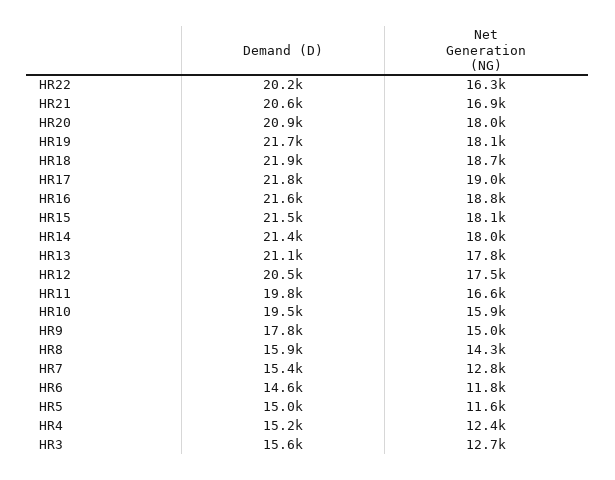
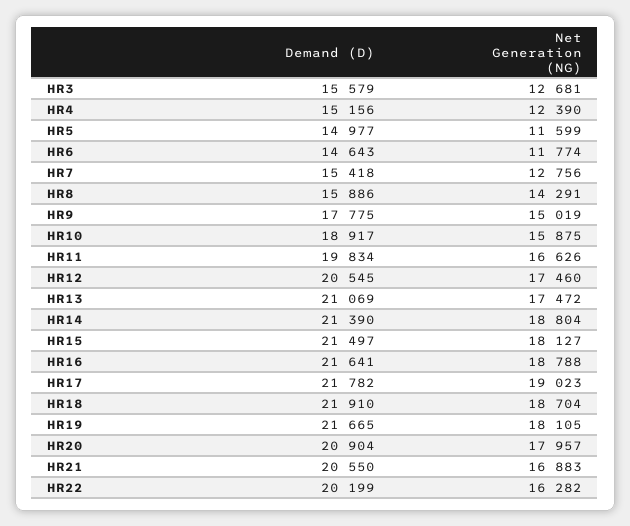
Net Generation (NG), HR14: 18000 -> 18804
Net Generation (NG), HR13: 17800 -> 17472
Demand (D), HR10: 19500 -> 18917

